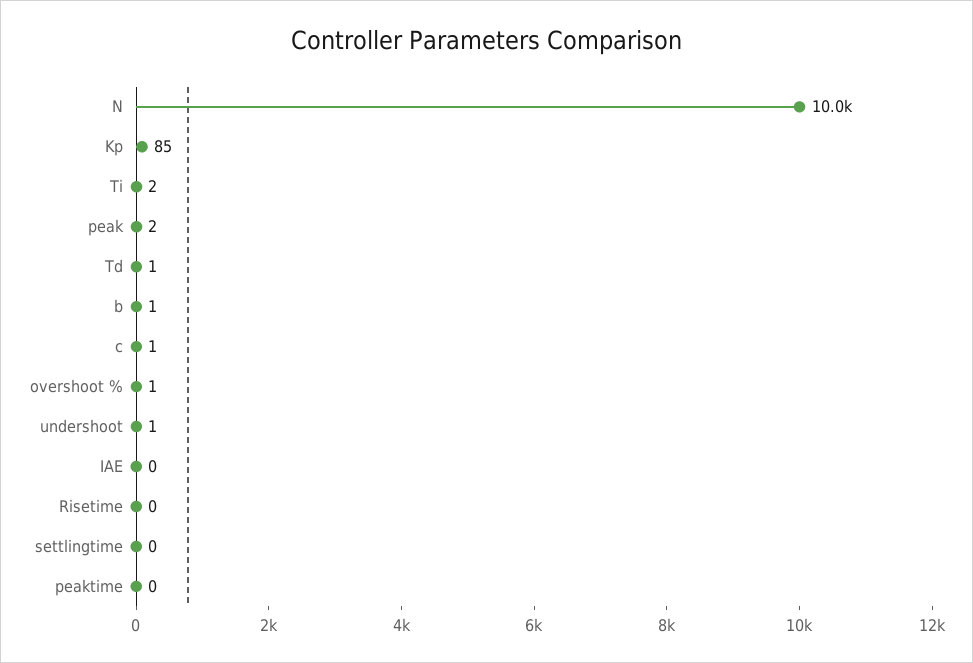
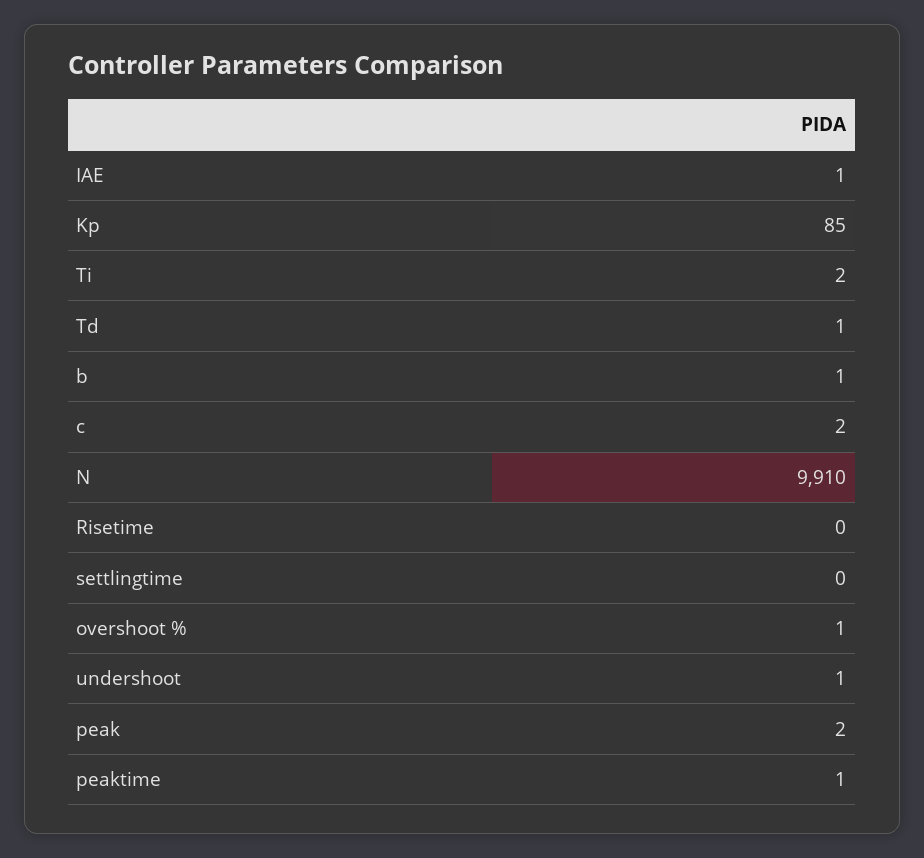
N: 10000 -> 9910
c: 1 -> 2
IAE: 0 -> 1
peaktime: 0 -> 1

